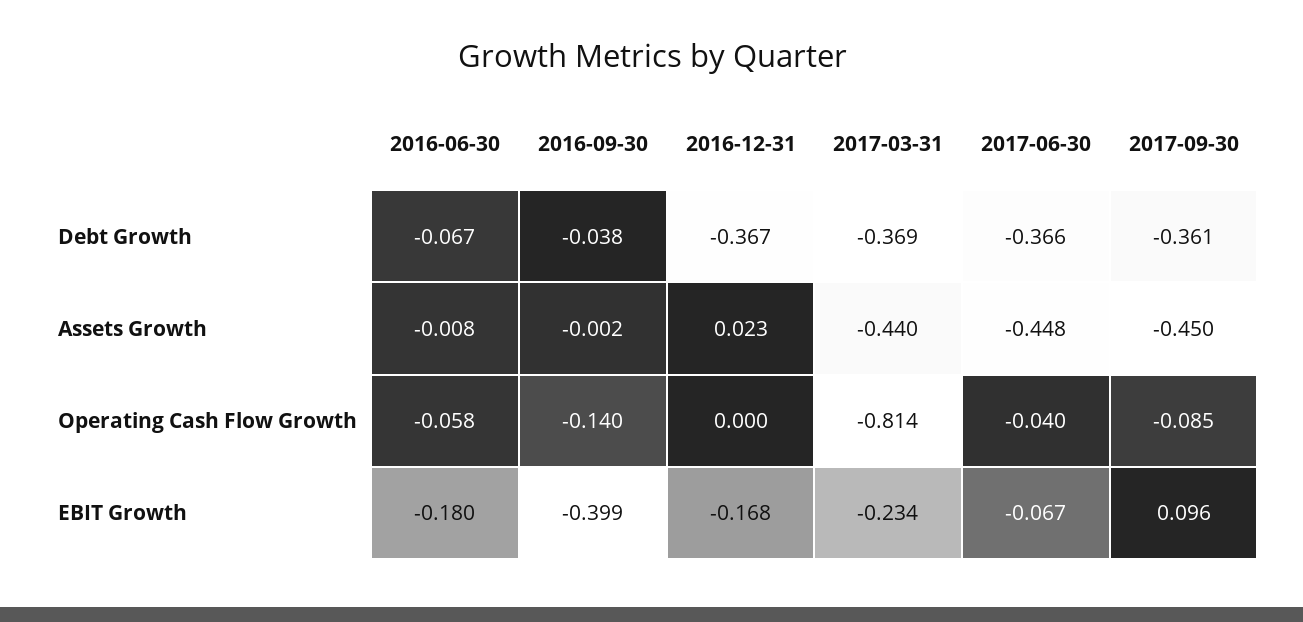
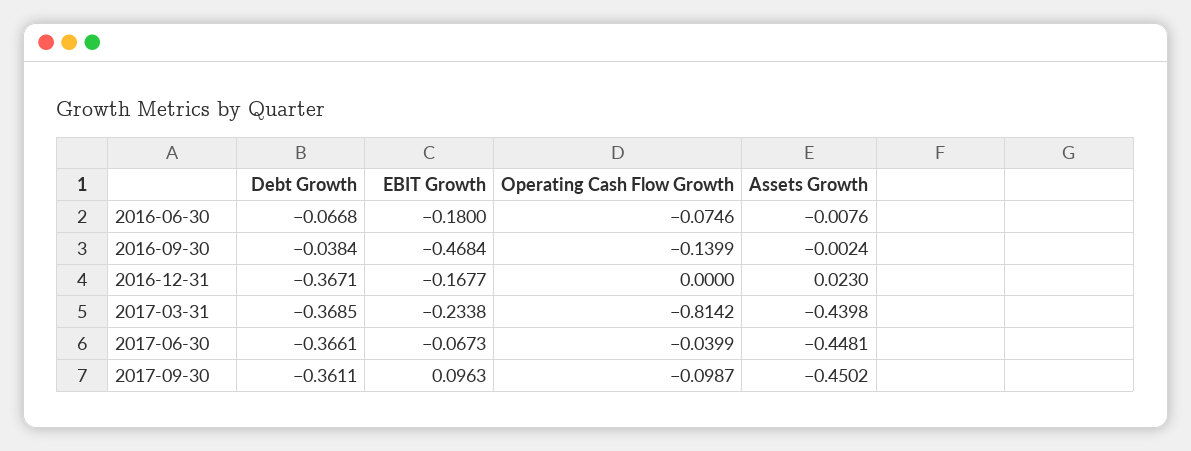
2016-06-30, Operating Cash Flow Growth: -0.058 -> -0.0746
2017-09-30, Operating Cash Flow Growth: -0.085 -> -0.0987
2016-09-30, EBIT Growth: -0.399 -> -0.4684

